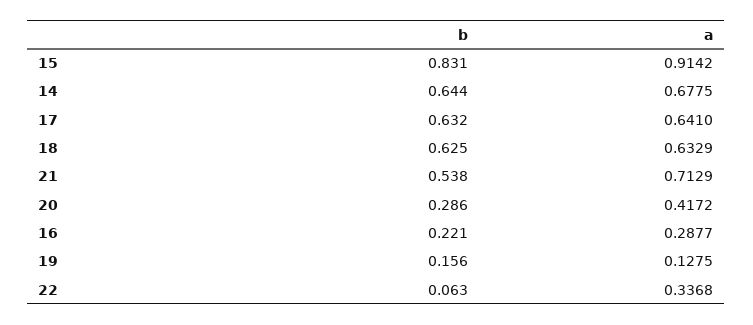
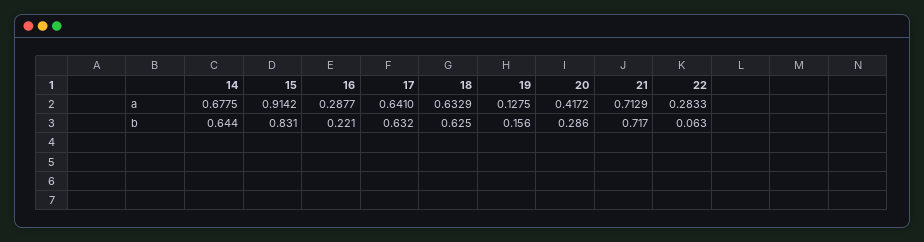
b, 21: 0.538 -> 0.717
a, 22: 0.3368 -> 0.2833

